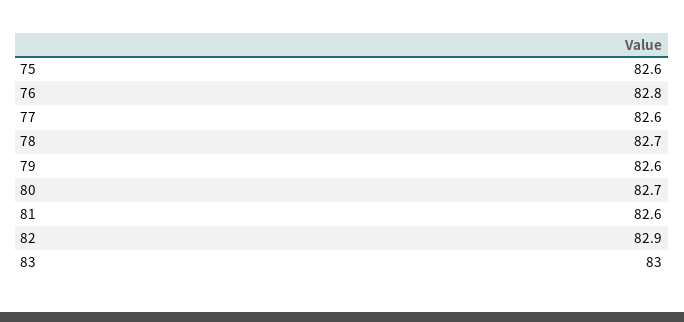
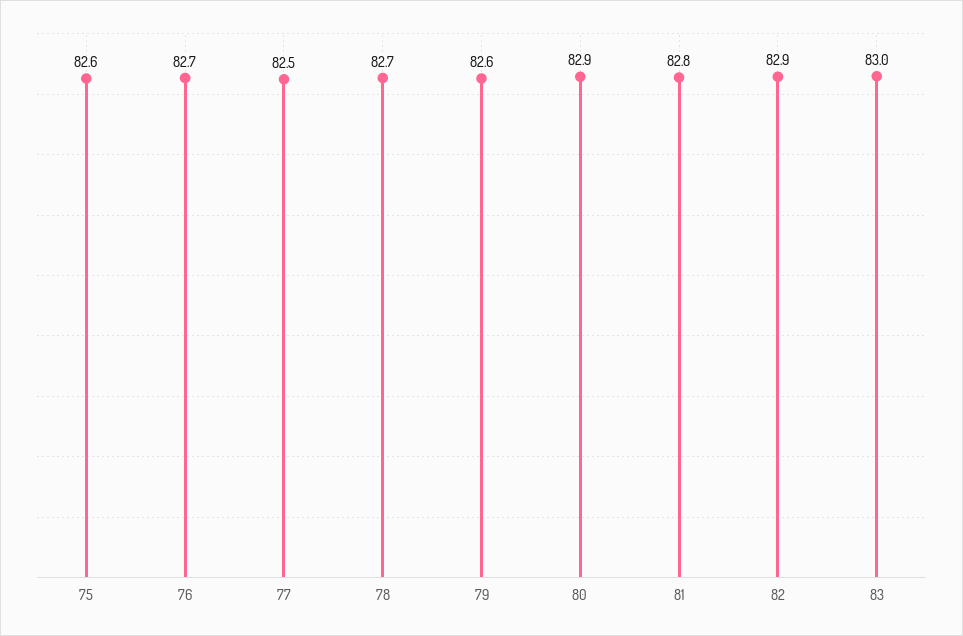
76: 82.8 -> 82.7
77: 82.6 -> 82.5
80: 82.7 -> 82.9
81: 82.6 -> 82.8

